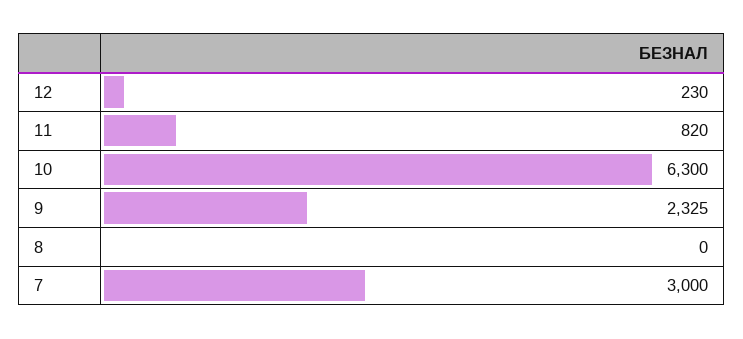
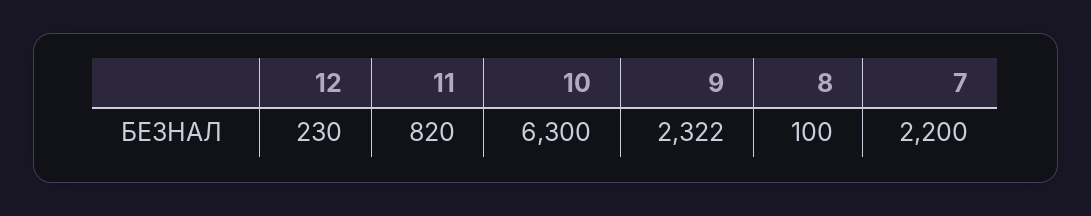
9: 2325 -> 2322
8: 0 -> 100
7: 3000 -> 2200

